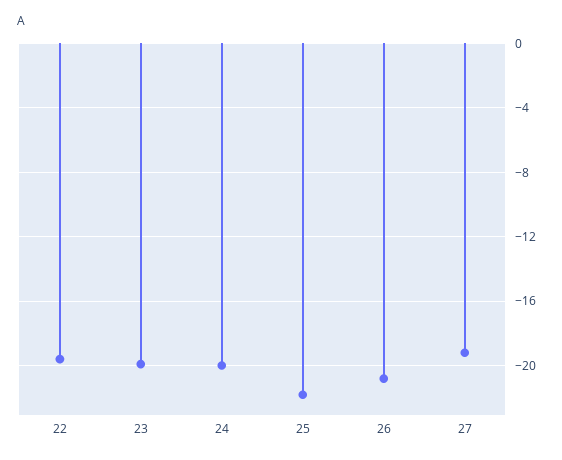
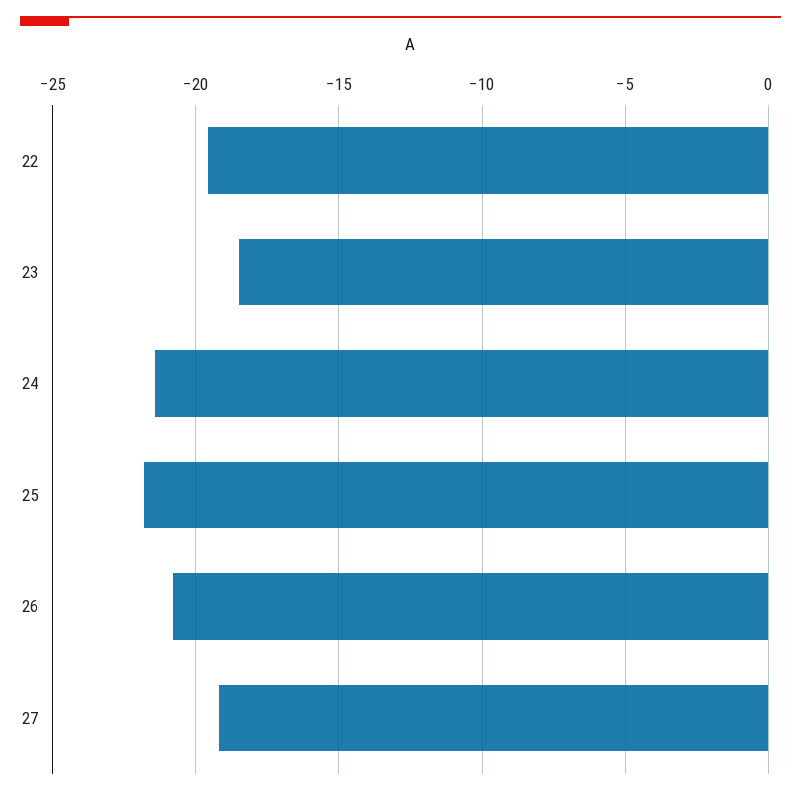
23: -20 -> -18.5
24: -20 -> -21.5

